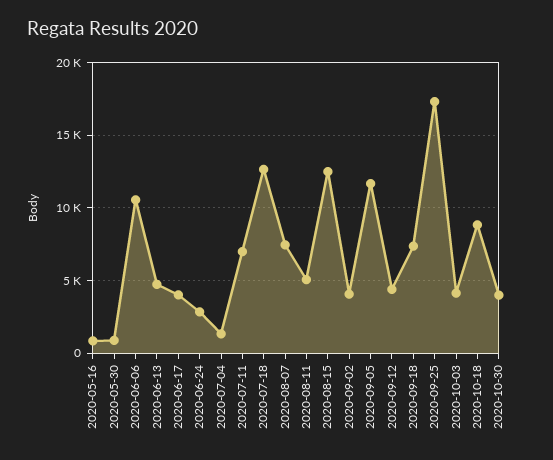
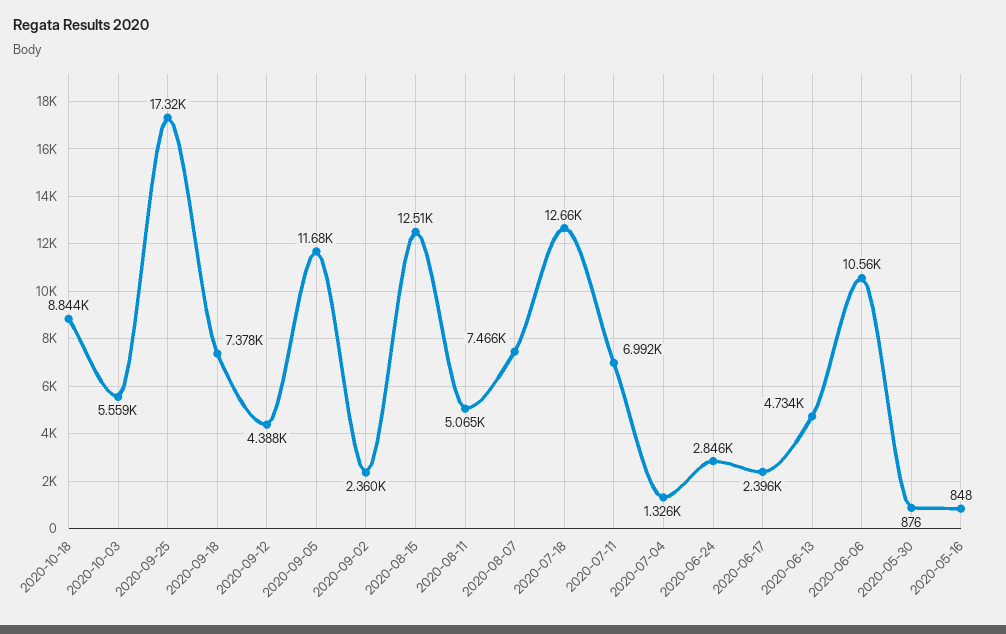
2020-06-17: 4000 -> 2396
2020-09-02: 4000 -> 2360
2020-10-03: 4000 -> 5559
2020-10-30: 4000 -> none

